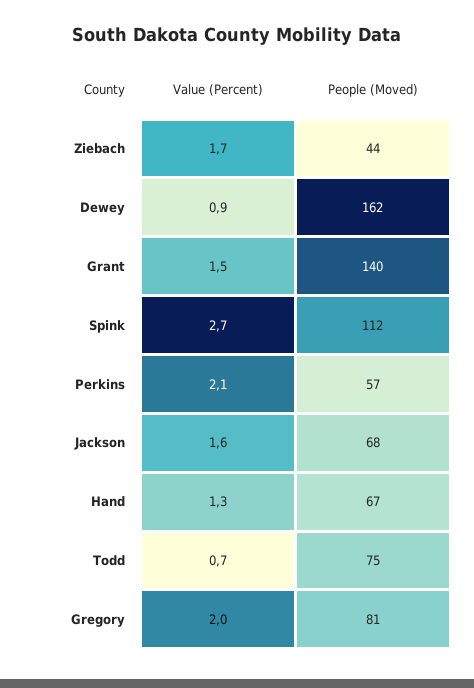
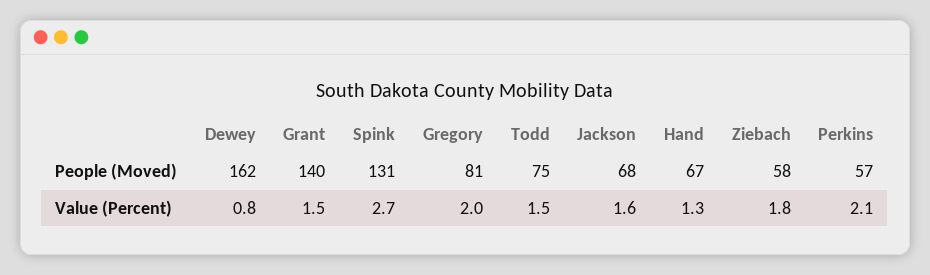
Value (Percent), Ziebach: 1.7 -> 1.8
People (Moved), Ziebach: 44 -> 58
Value (Percent), Dewey: 0.9 -> 0.8
People (Moved), Spink: 112 -> 131
Value (Percent), Todd: 0.7 -> 1.5

